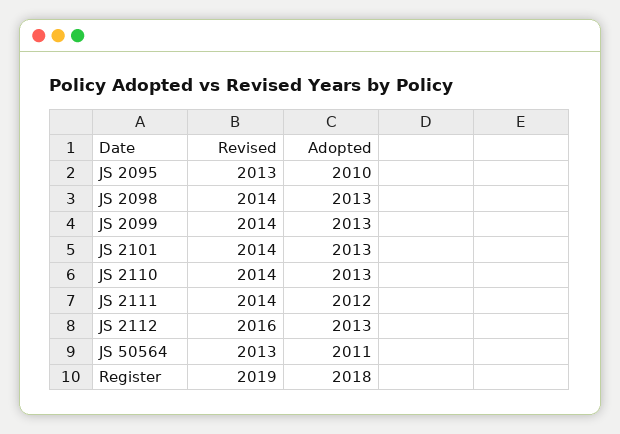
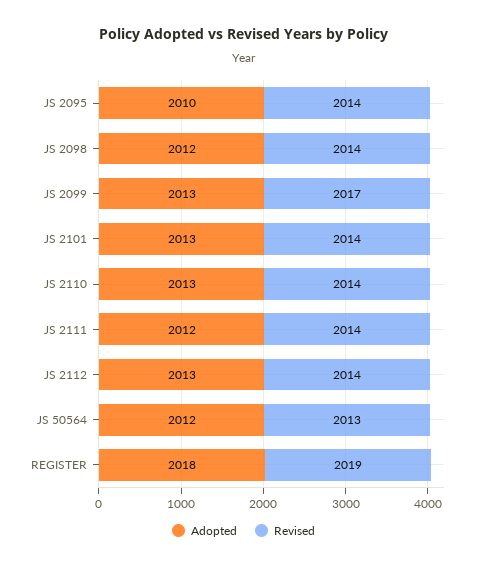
Revised, JS 2095: 2013 -> 2014
Adopted, JS 2098: 2013 -> 2012
Revised, JS 2099: 2014 -> 2017
Revised, JS 2112: 2016 -> 2014
Adopted, JS 50564: 2011 -> 2012

